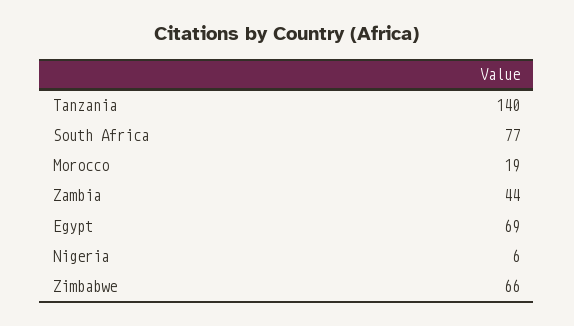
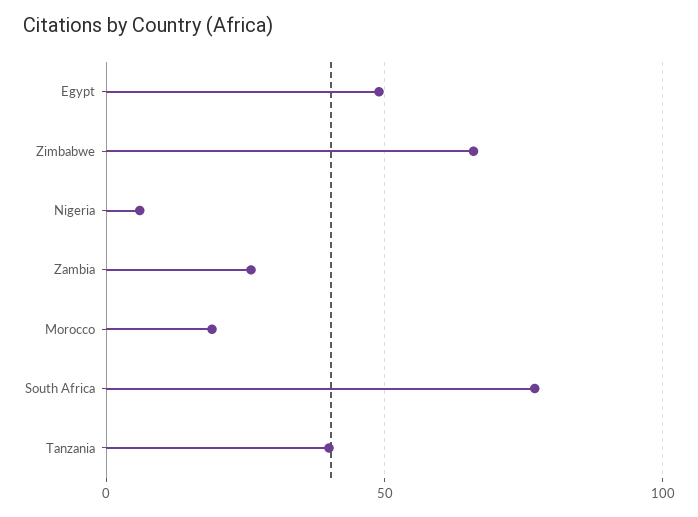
Tanzania: 140 -> 40
Zambia: 44 -> 25
Egypt: 69 -> 50

